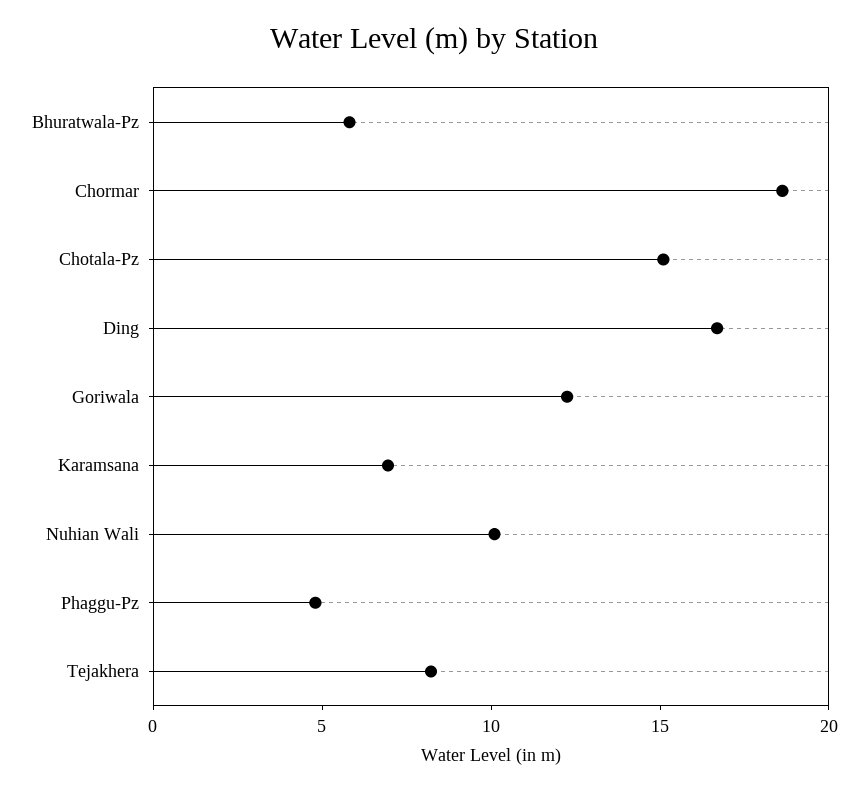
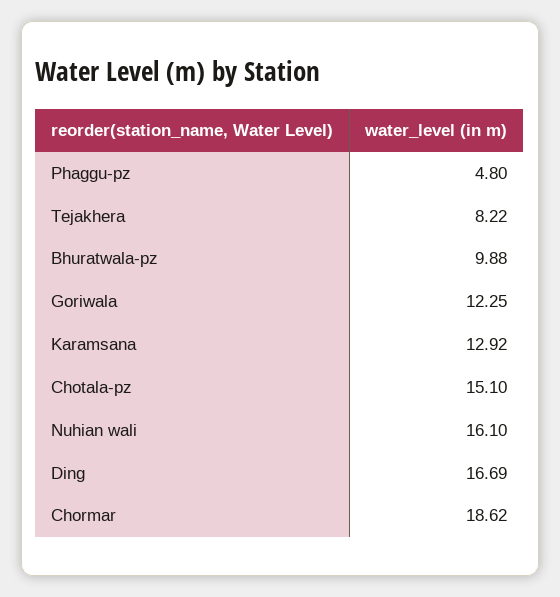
Bhuratwala-Pz: 6 -> 9.88
Karamsana: 7 -> 12.92
Nuhian Wali: 10 -> 16.1

